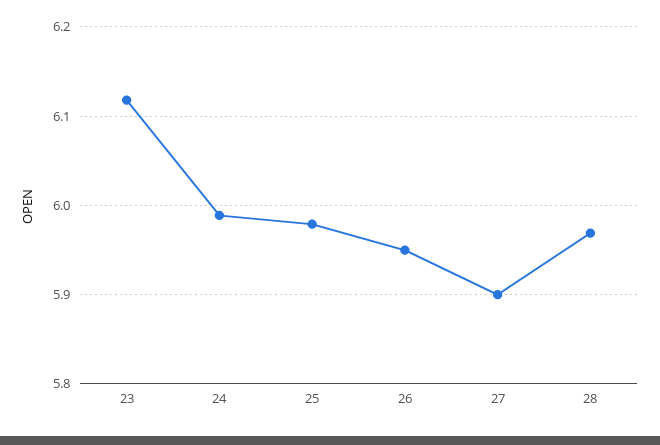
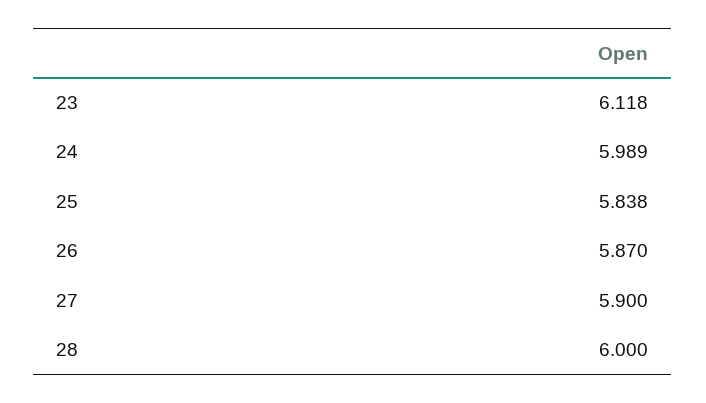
25: 5.98 -> 5.838
26: 5.95 -> 5.87
28: 5.97 -> 6

